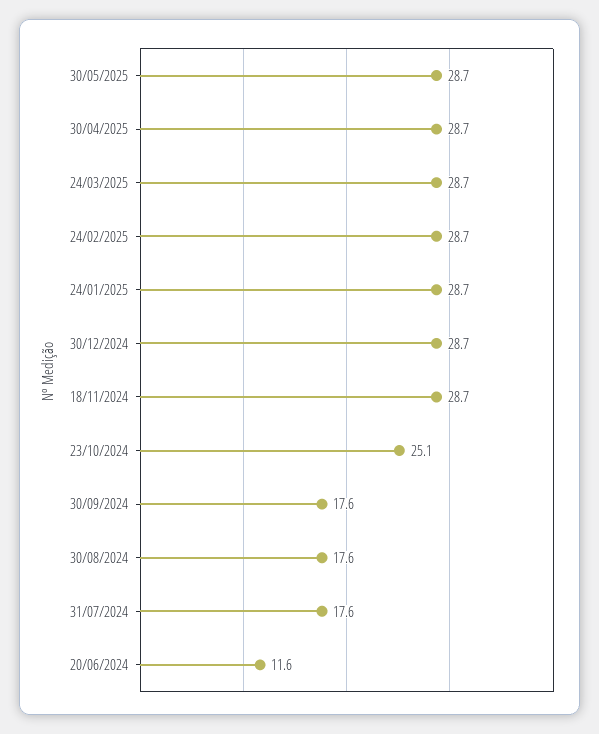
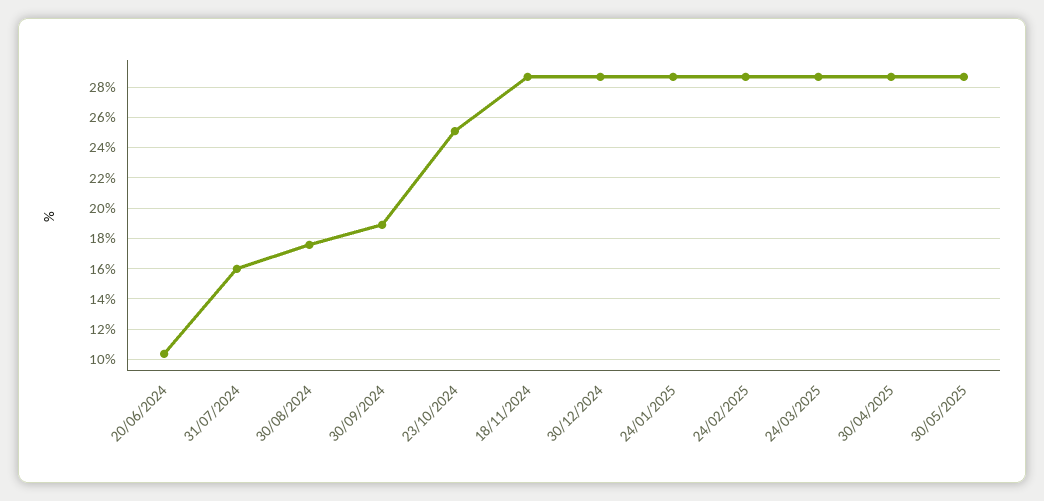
30/09/2024: 17.6 -> 19
31/07/2024: 17.6 -> 16
20/06/2024: 11.6 -> 10.5

